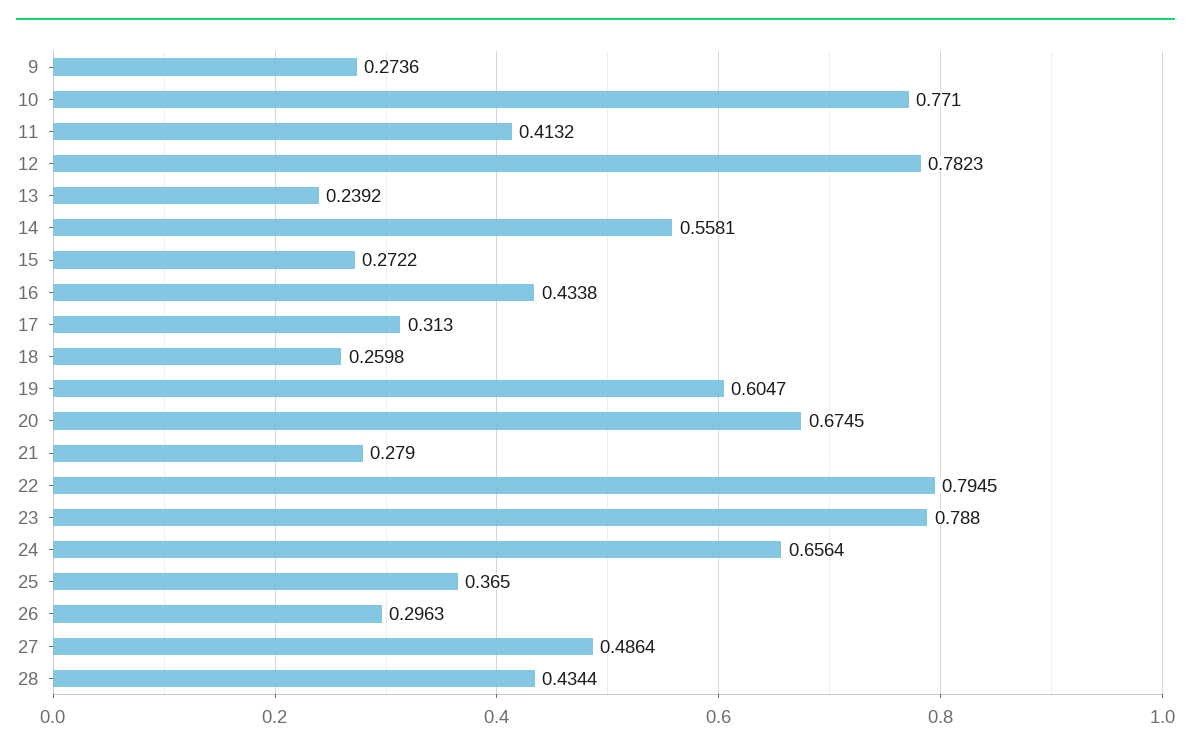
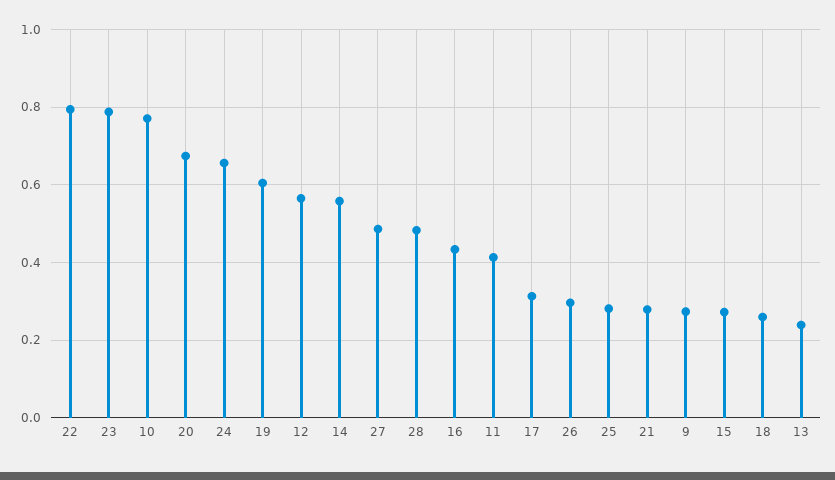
12: 0.7823 -> 0.56
25: 0.365 -> 0.28
28: 0.4344 -> 0.48

